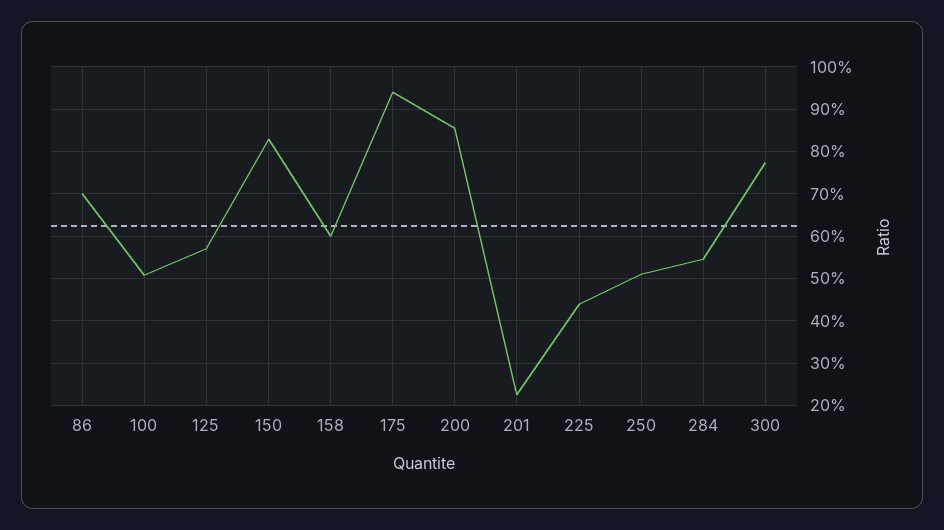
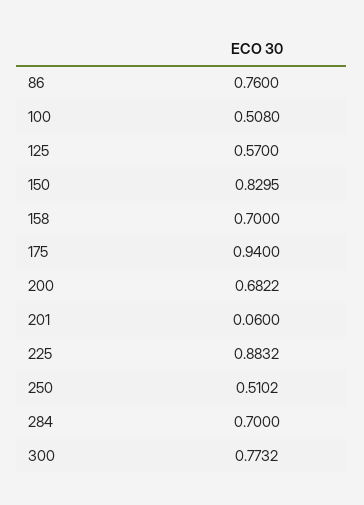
86: 0.7 -> 0.76
158: 0.6 -> 0.7
200: 0.86 -> 0.6822
201: 0.22 -> 0.06
225: 0.44 -> 0.8832
284: 0.54 -> 0.7

